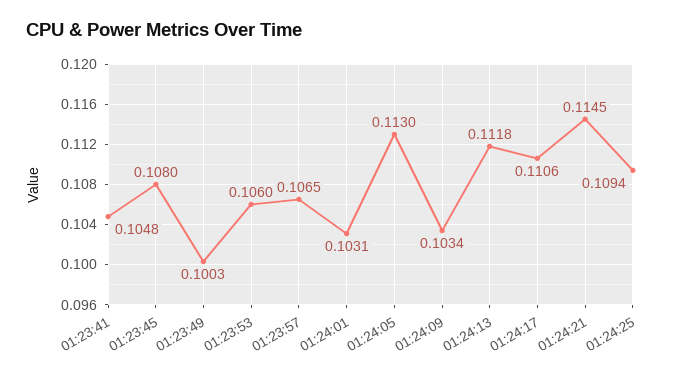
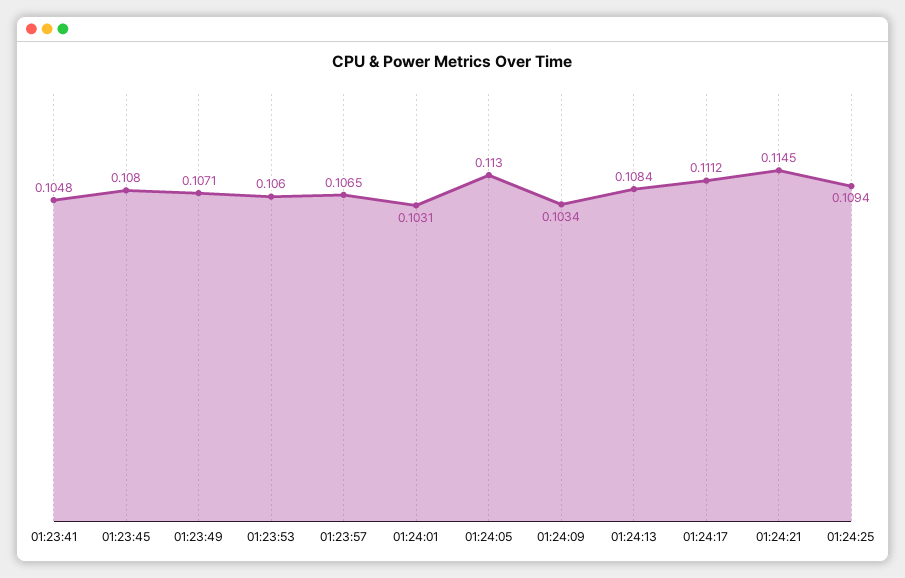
01:23:49: 0.1003 -> 0.1071
01:24:13: 0.1118 -> 0.1084
01:24:17: 0.1106 -> 0.1112

